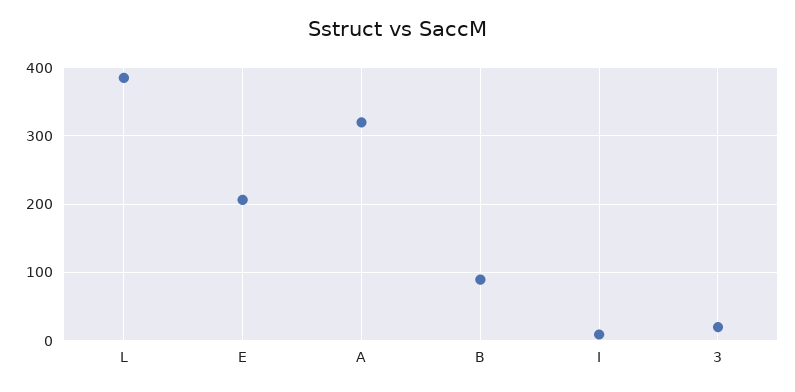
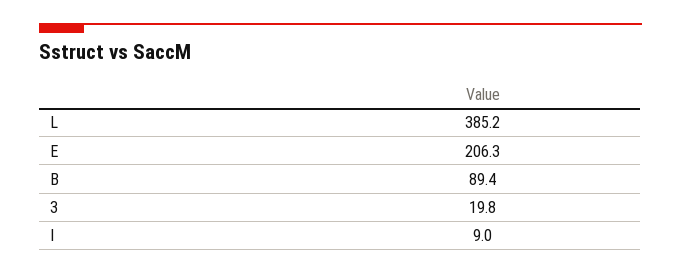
A: 320 -> none

